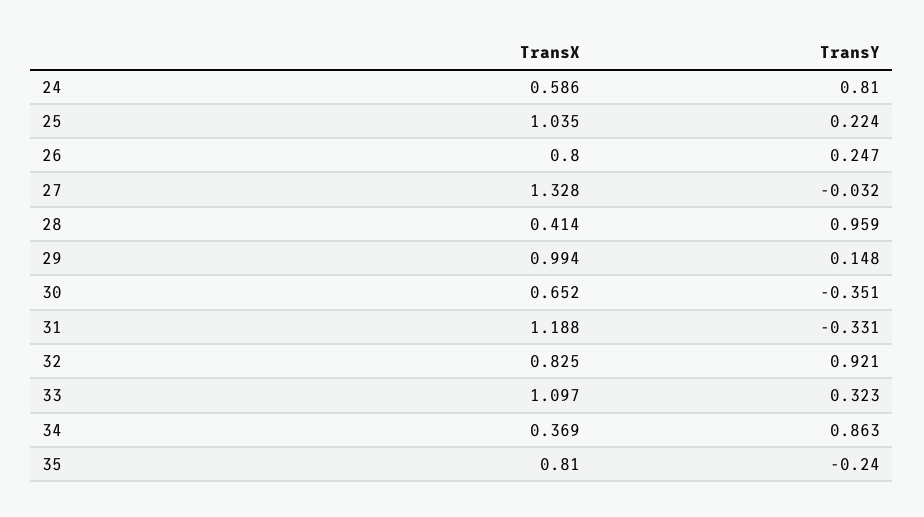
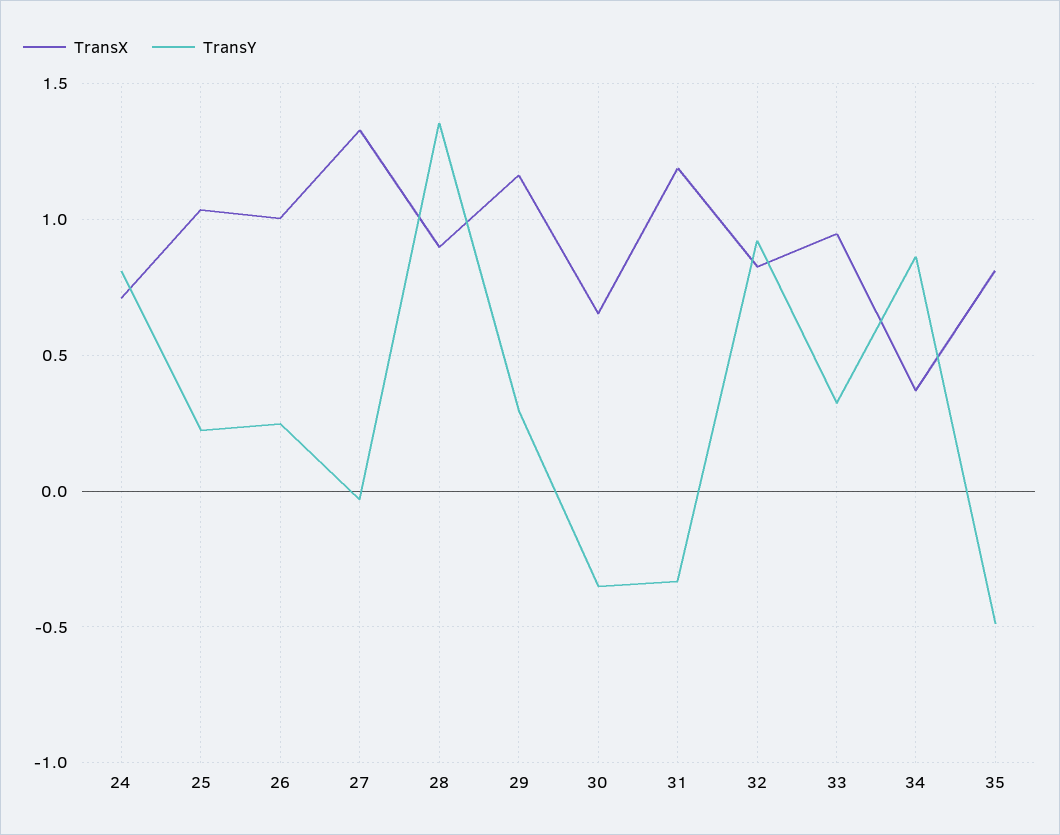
TransX, 24: 0.586 -> 0.7
TransX, 26: 0.8 -> 1
TransX, 28: 0.414 -> 0.9
TransY, 28: 0.959 -> 1.35
TransX, 29: 0.994 -> 1.15
TransY, 29: 0.148 -> 0.3
TransX, 33: 1.097 -> 0.95
TransY, 35: -0.24 -> -0.5

